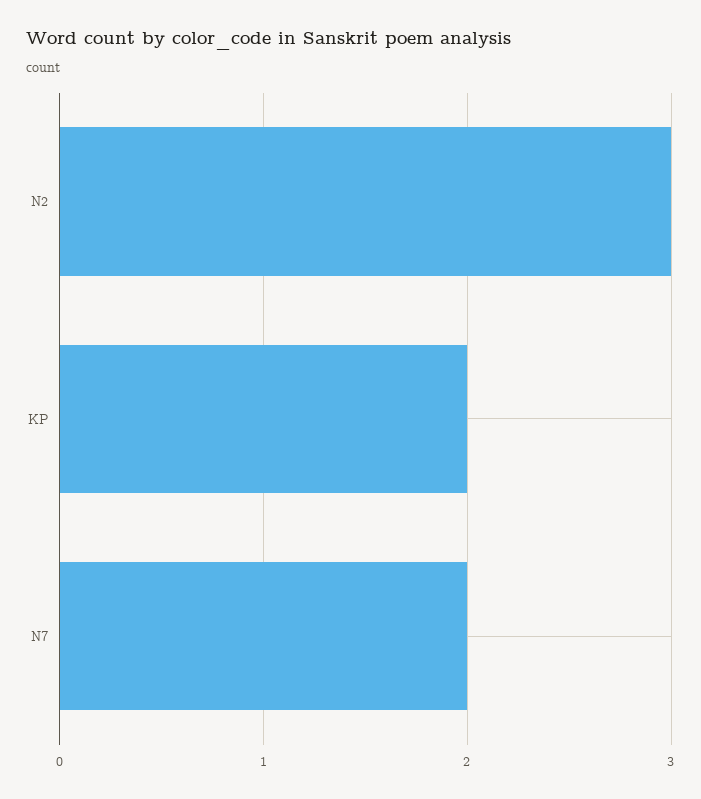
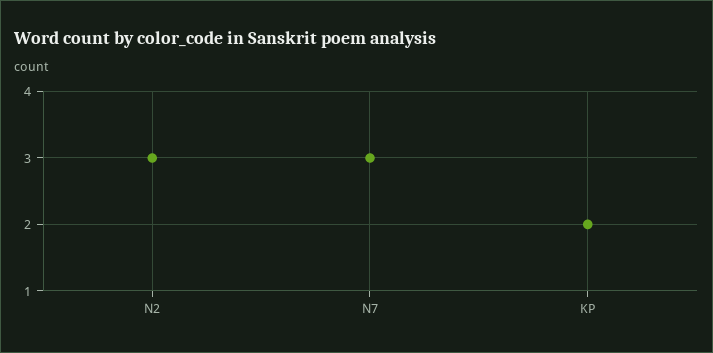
N7: 2 -> 3

